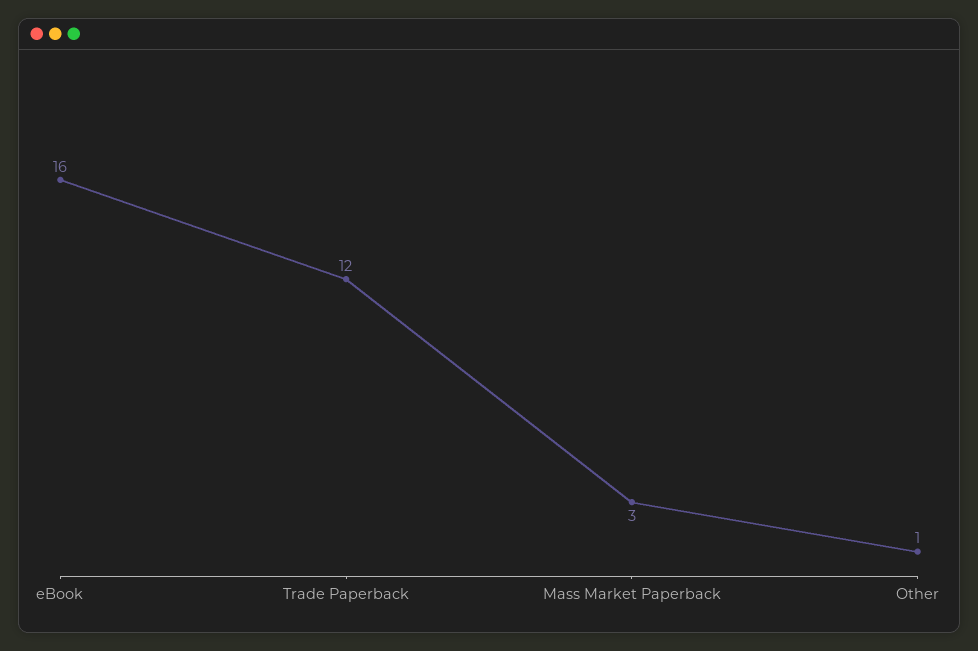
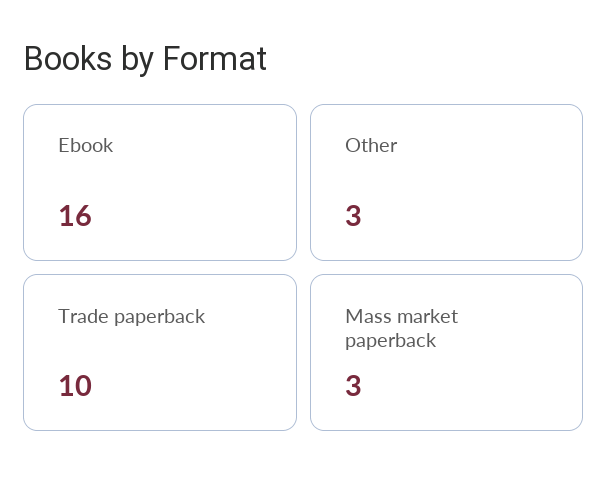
Trade Paperback: 12 -> 10
Other: 1 -> 3

